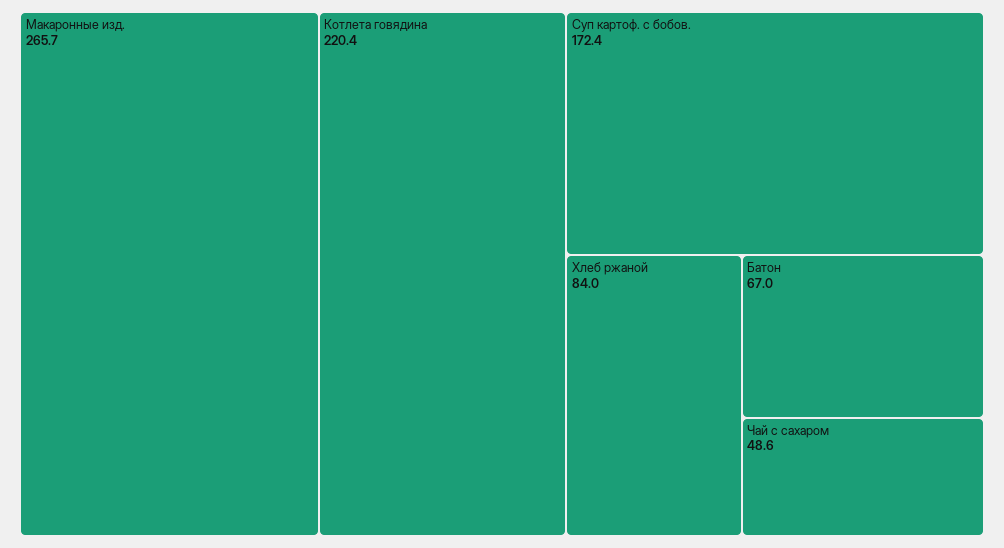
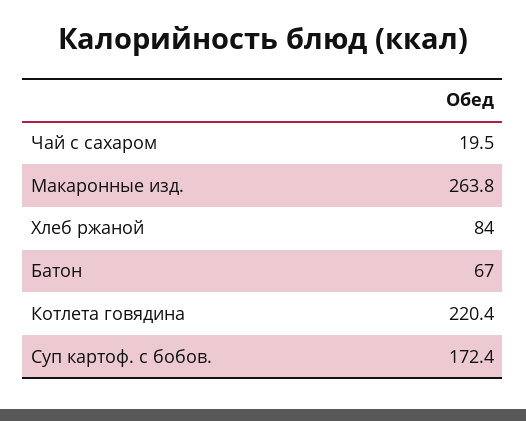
Макаронные изд.: 265.7 -> 263.8
Чай с сахаром: 48.6 -> 19.5

